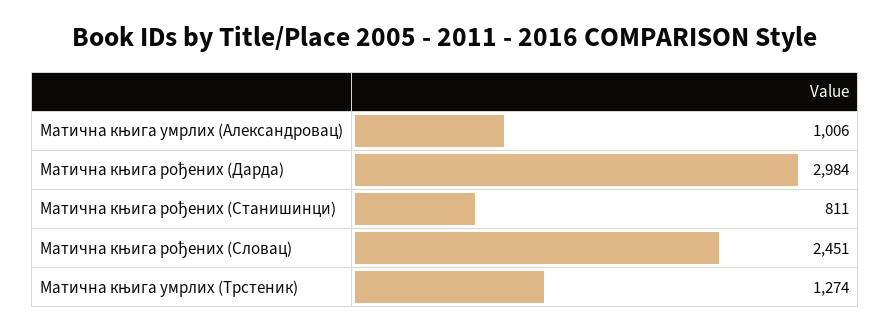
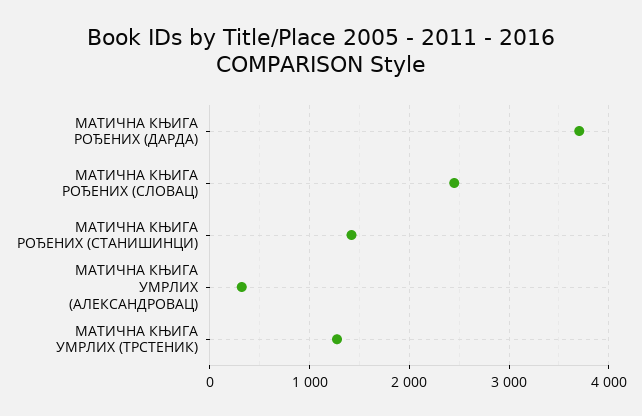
Матична књига умрлих (Александровац): 1006 -> 300
Матична књига рођених (Дарда): 2984 -> 3700
Матична књига рођених (Станишинци): 811 -> 1400

